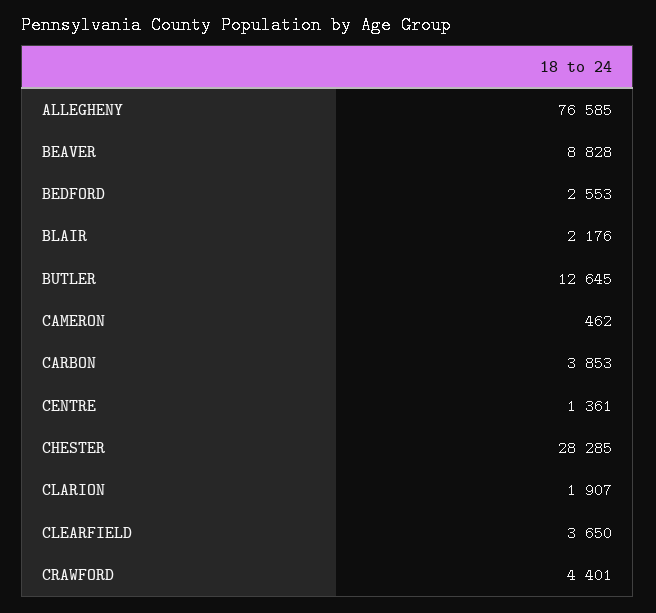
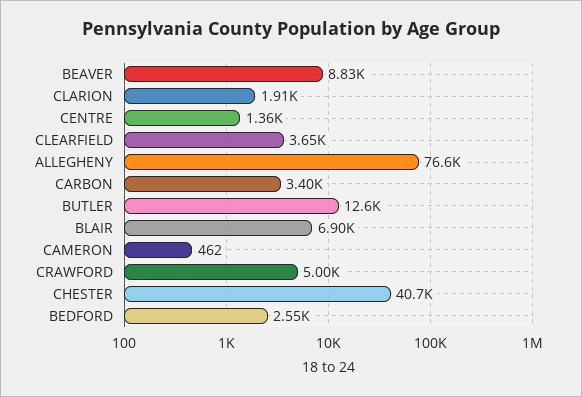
BLAIR: 2176 -> 6900
CARBON: 3853 -> 3400
CHESTER: 28285 -> 40700
CRAWFORD: 4401 -> 5000

